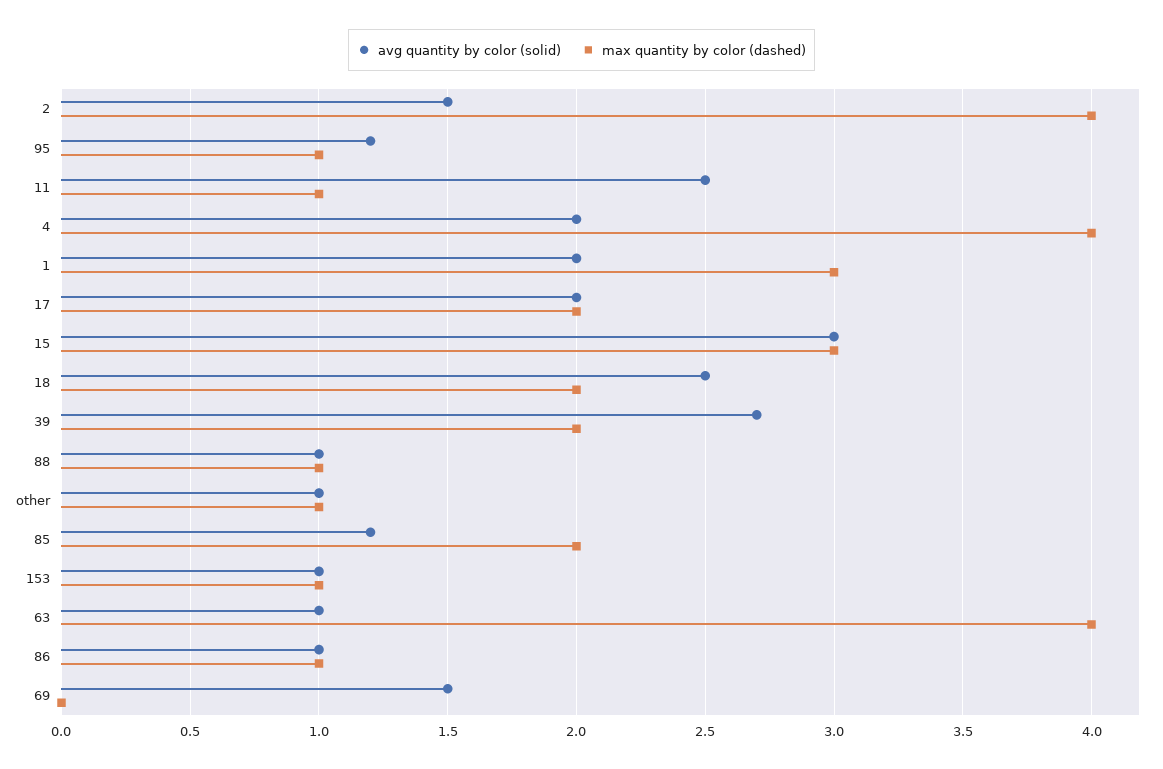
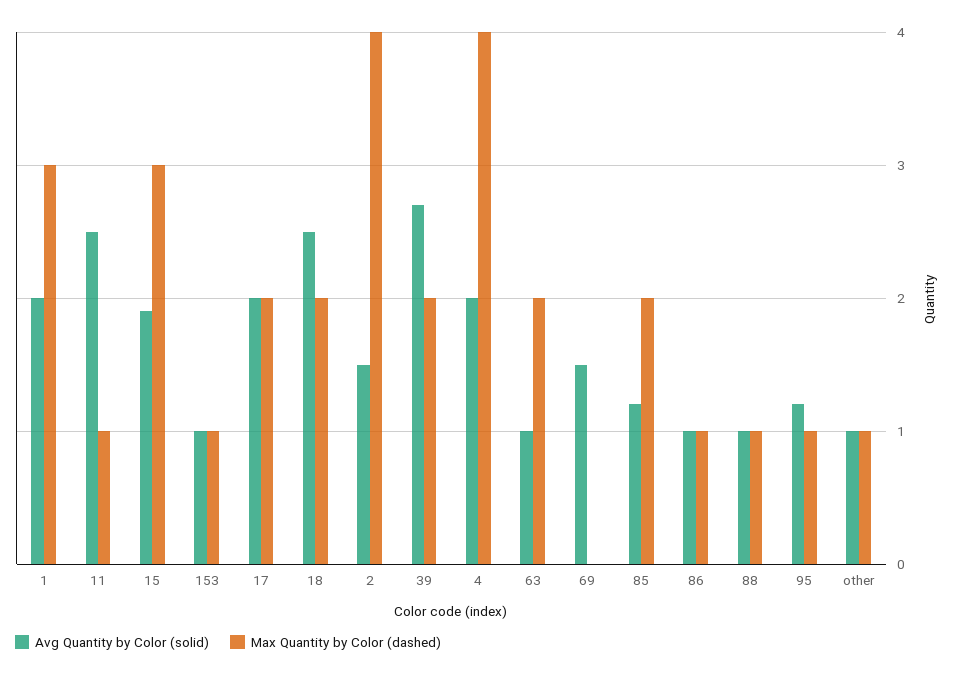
avg quantity by color (solid), 15: 3 -> 1.9
max quantity by color (dashed), 63: 4 -> 2

